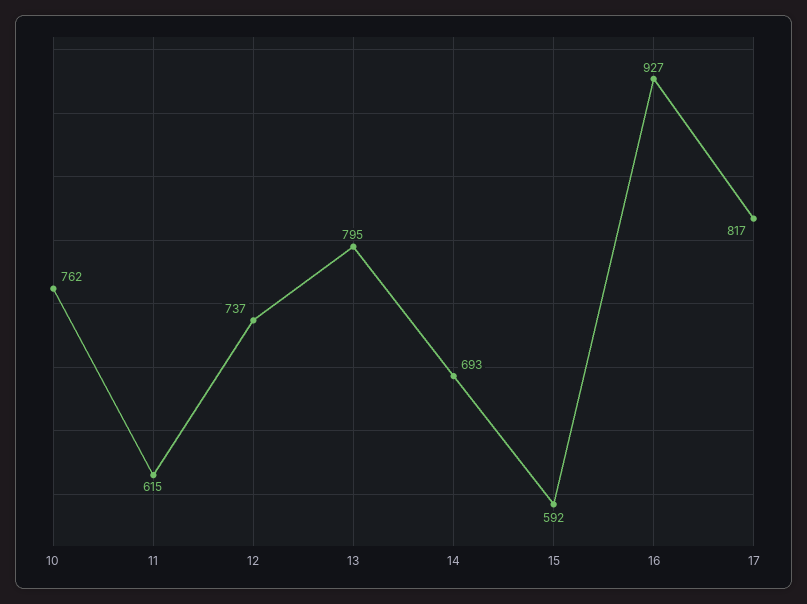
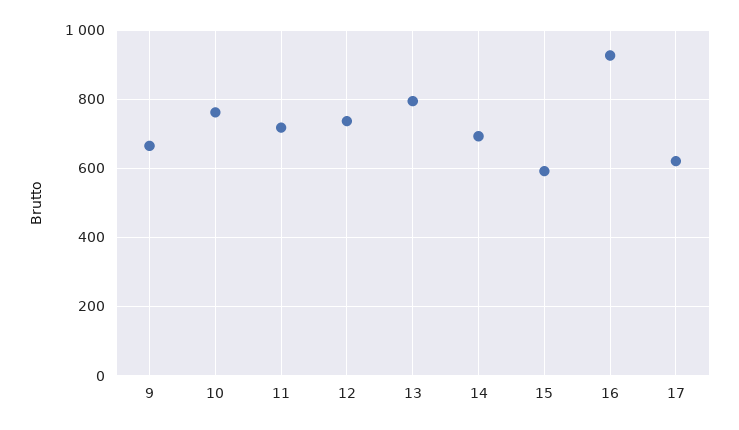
11: 615 -> 720
17: 817 -> 620
9: none -> 660

